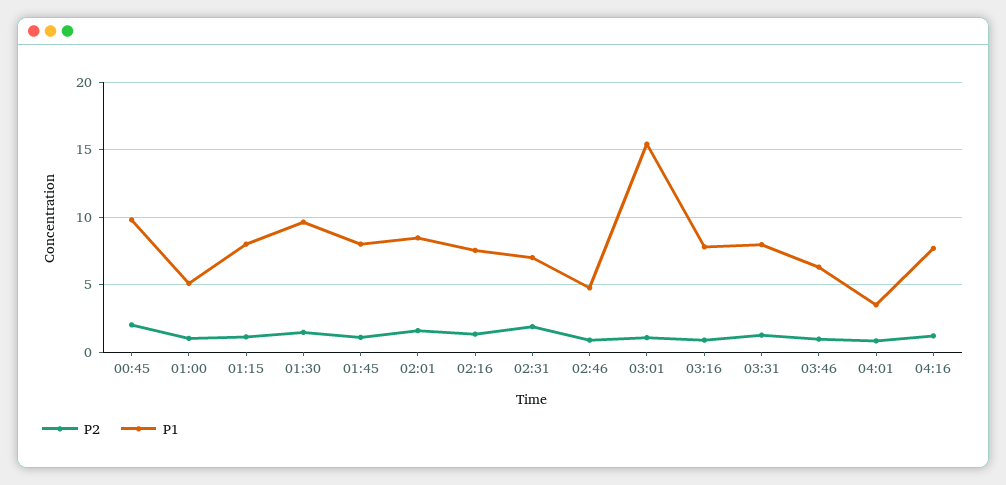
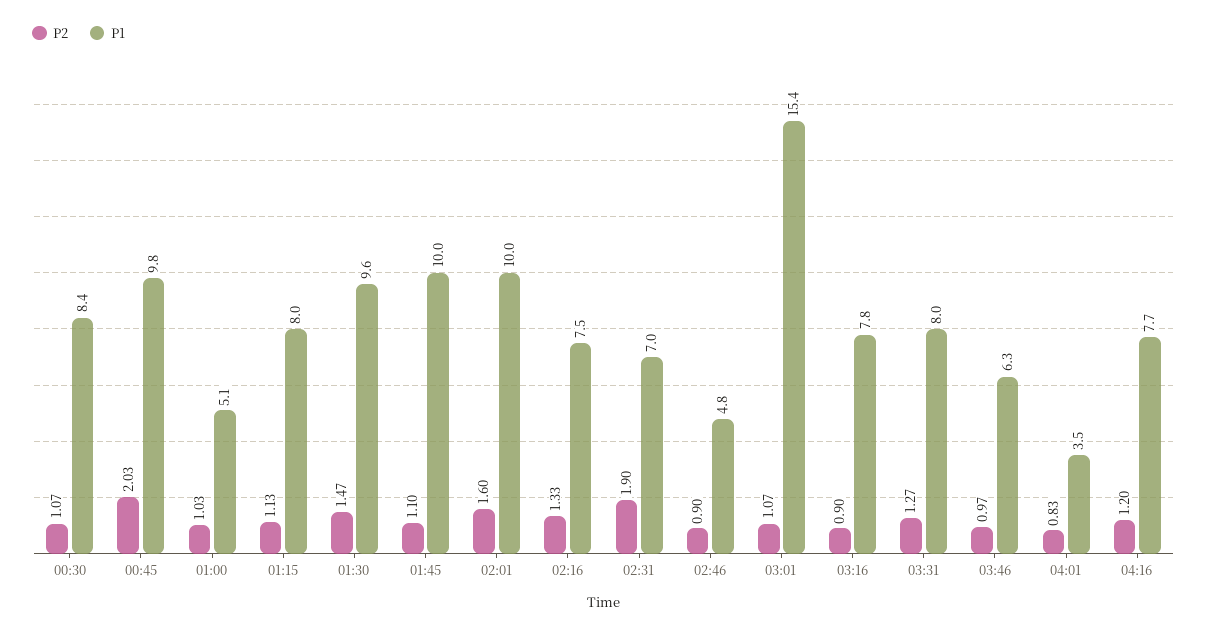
P1, 01:45: 8 -> 10
P1, 02:01: 8.5 -> 10
P2, 00:30: none -> 1.07
P1, 00:30: none -> 8.4

